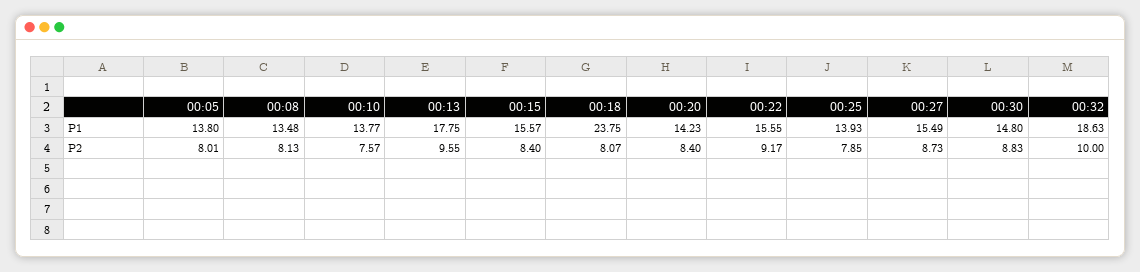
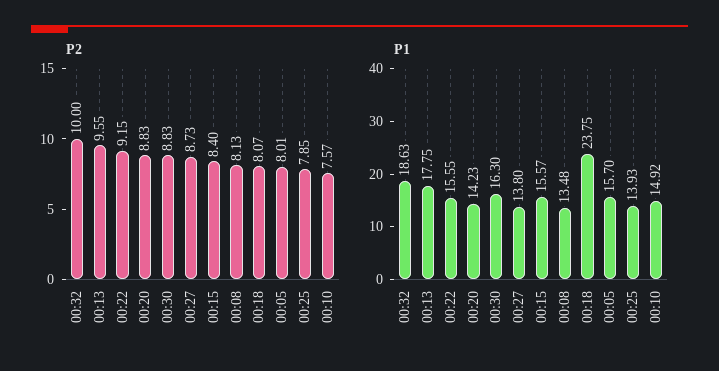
P1, 00:05: 13.8 -> 15.7
P1, 00:10: 13.77 -> 14.92
P1, 00:27: 15.49 -> 13.8
P1, 00:30: 14.8 -> 16.3
P2, 00:20: 8.4 -> 8.83
P2, 00:22: 9.17 -> 9.15

